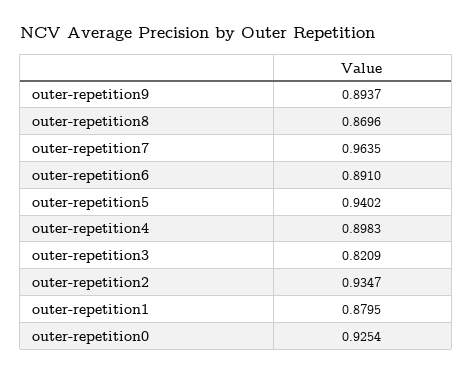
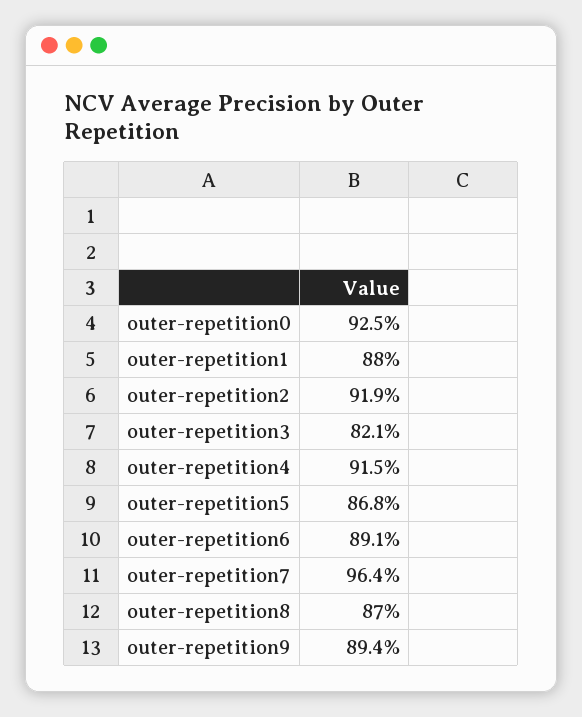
outer-repetition5: 0.9402 -> 0.868
outer-repetition4: 0.8983 -> 0.915
outer-repetition2: 0.9347 -> 0.919

